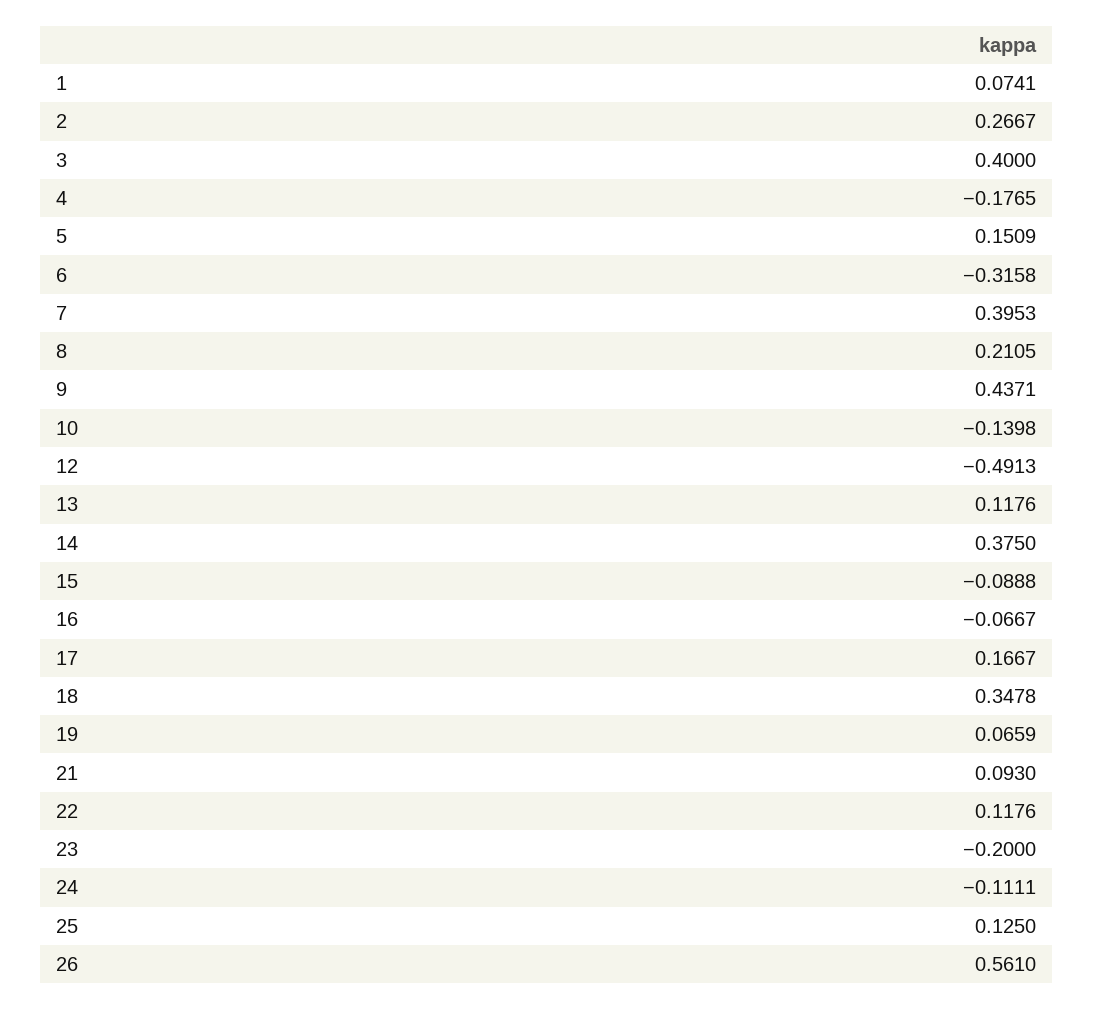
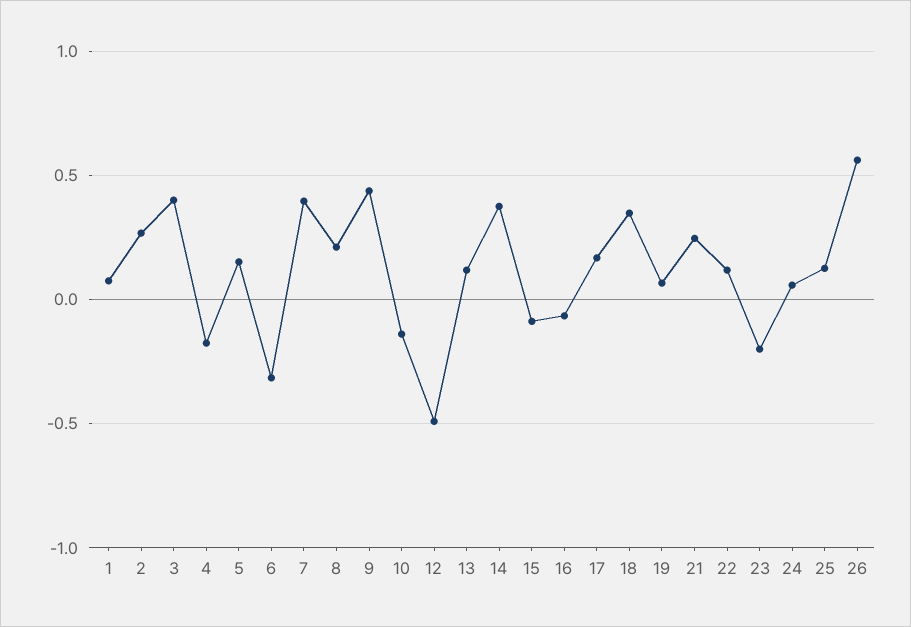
21: 0.093 -> 0.25
24: -0.1111 -> 0.05

